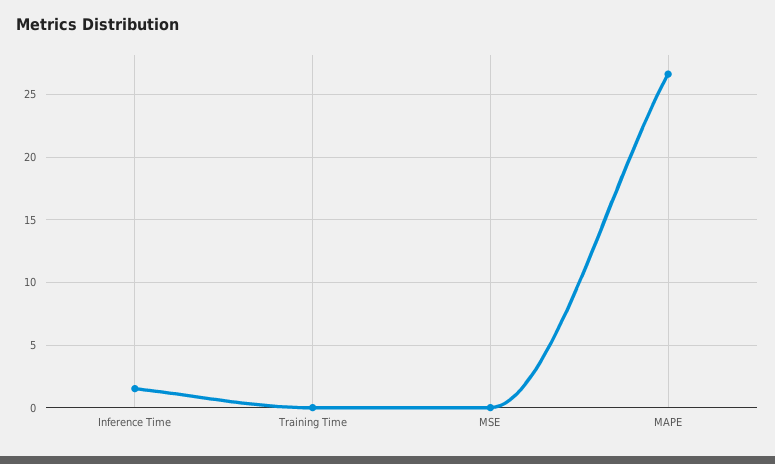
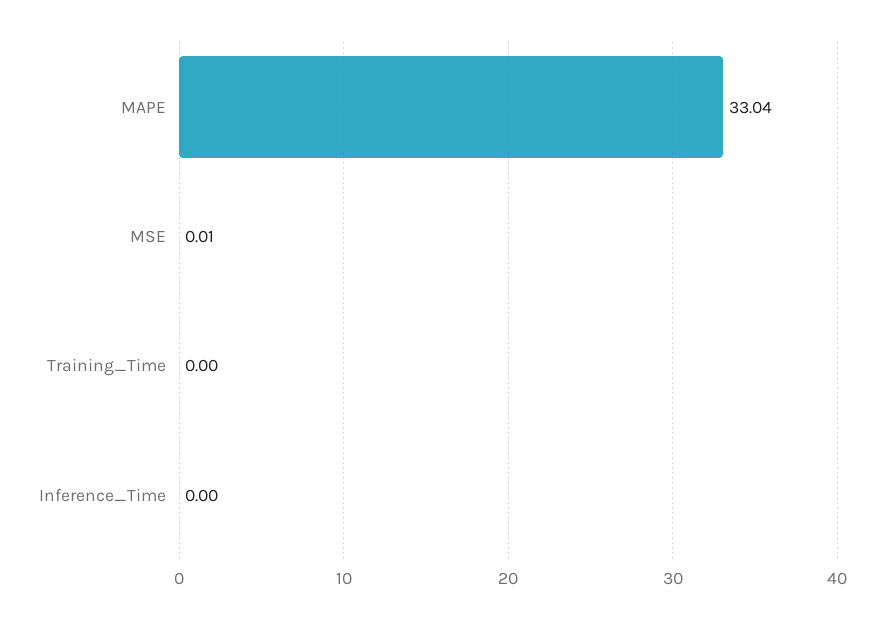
Inference Time: 1.5 -> 0
MAPE: 26.5 -> 33.04

